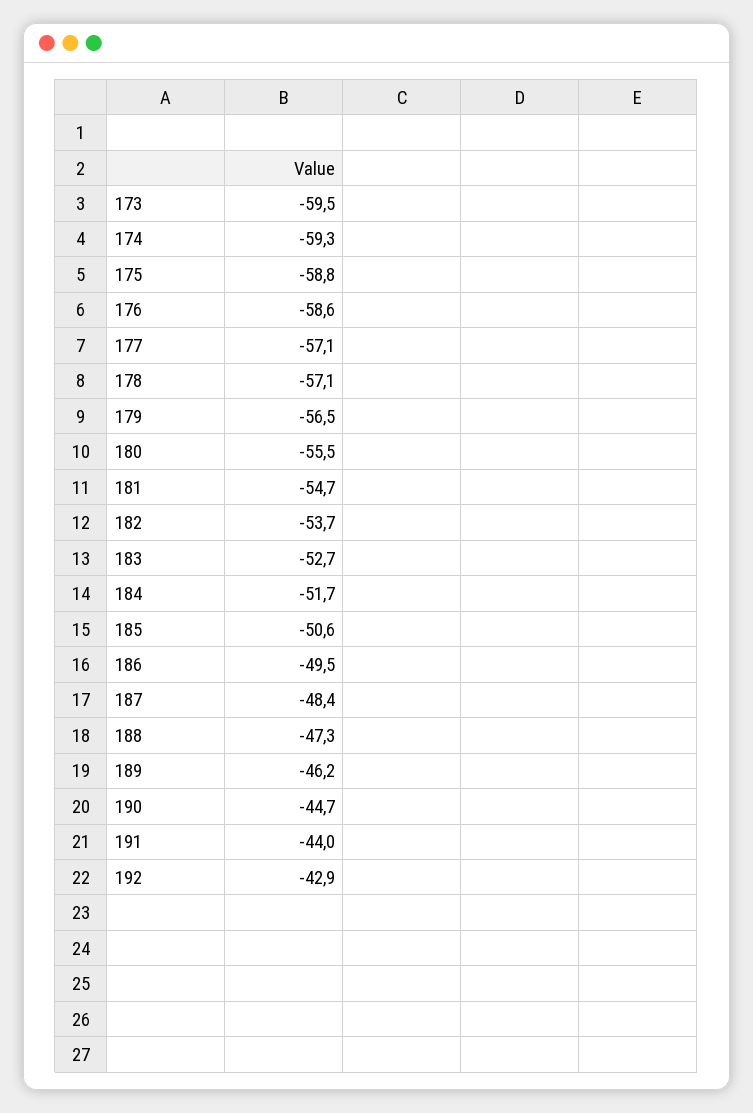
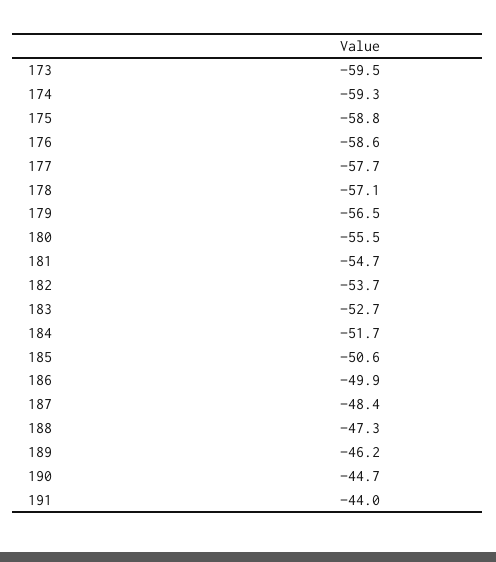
177: -57.1 -> -57.7
186: -49.5 -> -49.9
192: -42.9 -> none

